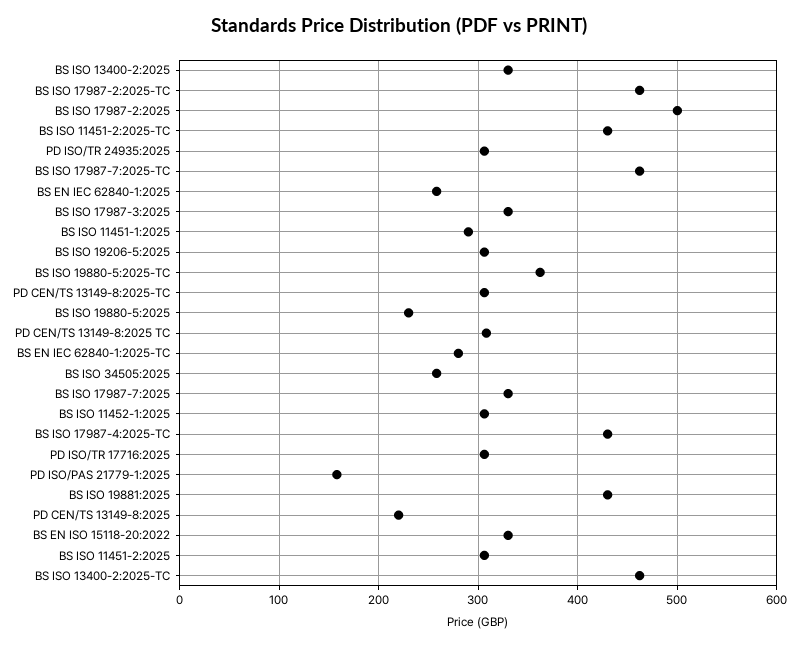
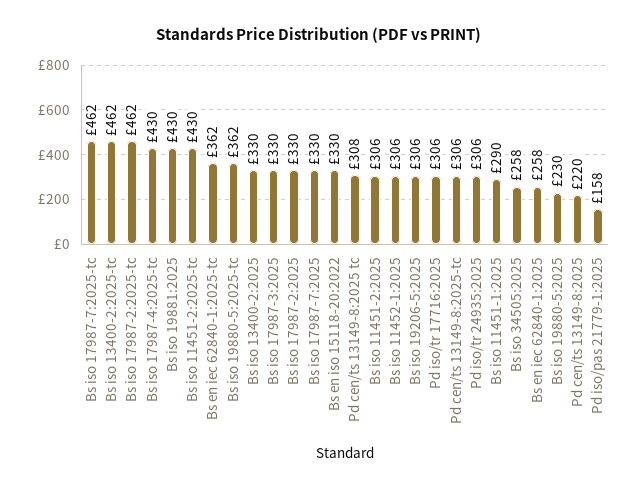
BS ISO 17987-2:2025: 500 -> 330
BS EN IEC 62840-1:2025-TC: 280 -> 362

